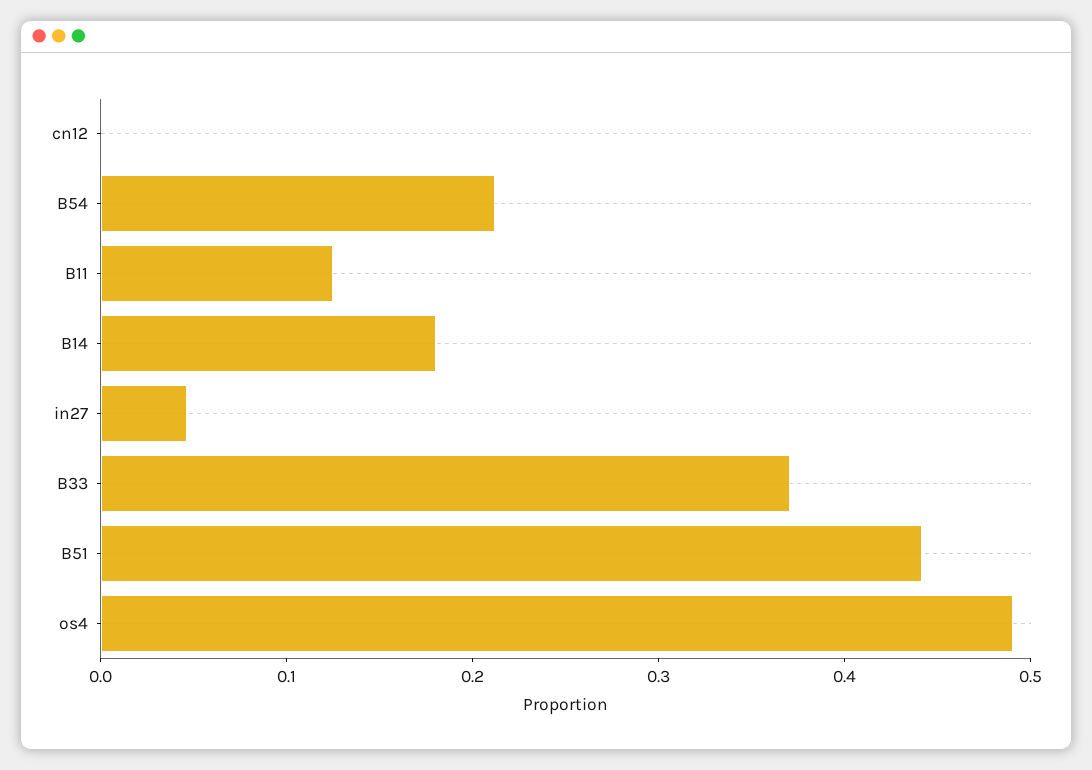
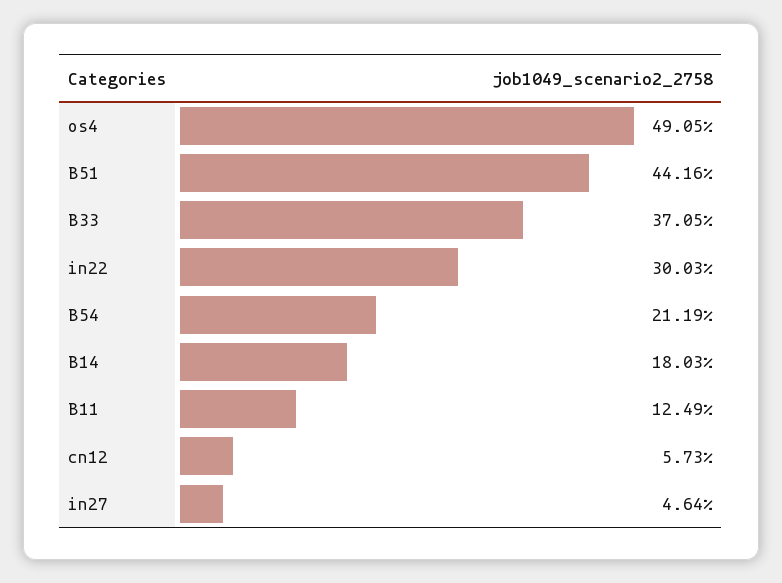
cn12: 0 -> 0.0573
in22: none -> 0.3003

